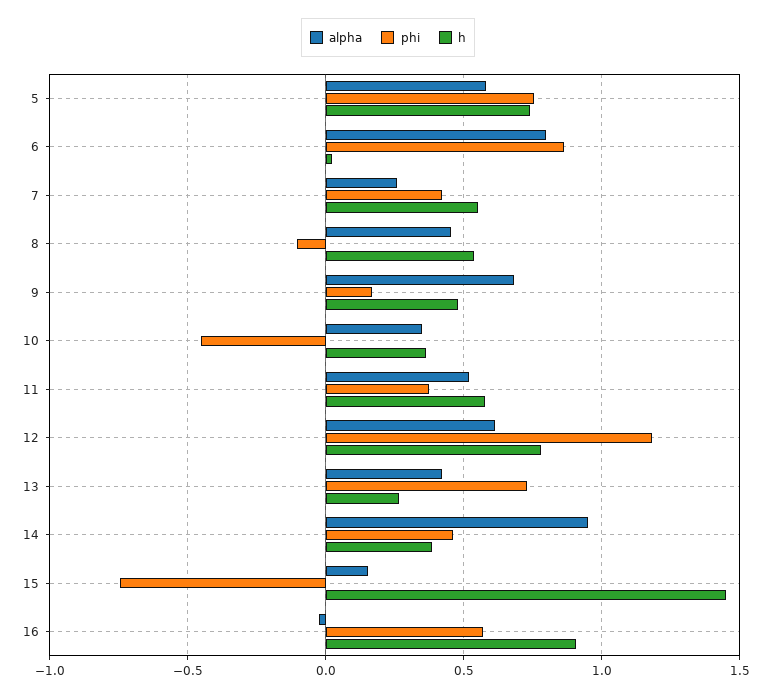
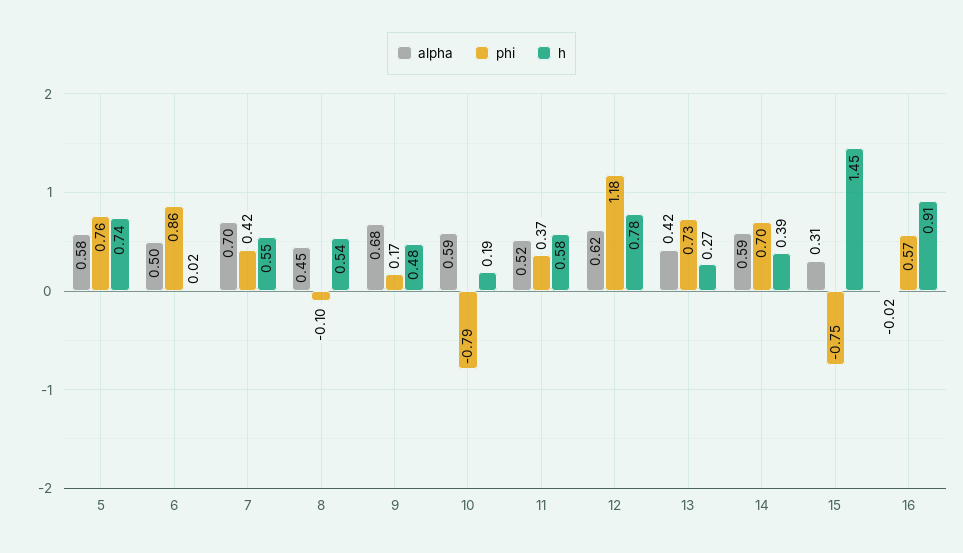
alpha, 6: 0.8 -> 0.5
alpha, 7: 0.25 -> 0.7
alpha, 10: 0.35 -> 0.59
phi, 10: -0.45 -> -0.79
h, 10: 0.35 -> 0.19
alpha, 14: 0.95 -> 0.59
phi, 14: 0.45 -> 0.7
alpha, 15: 0.15 -> 0.31

